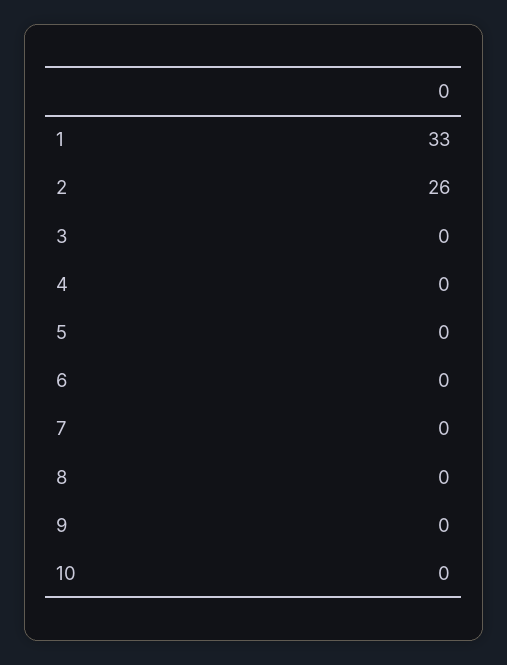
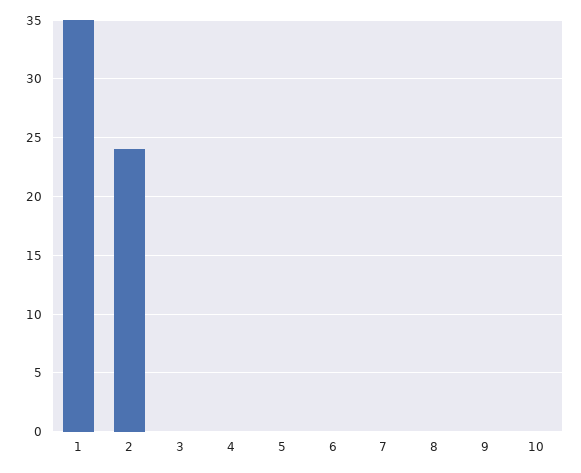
1: 33 -> 35
2: 26 -> 24

